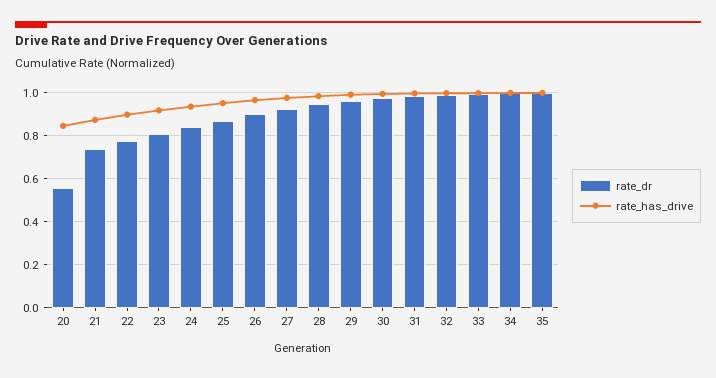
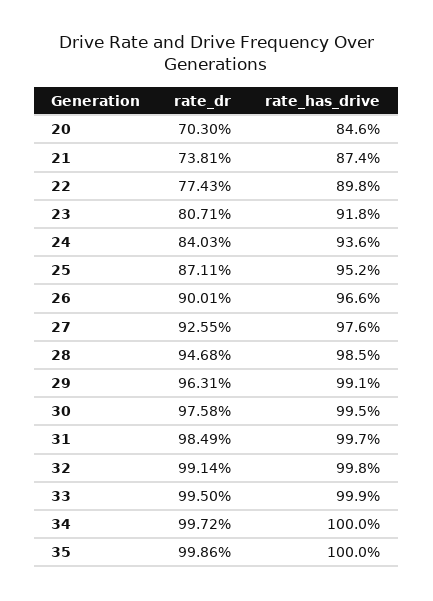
rate_dr, 20: 0.55 -> 0.703

